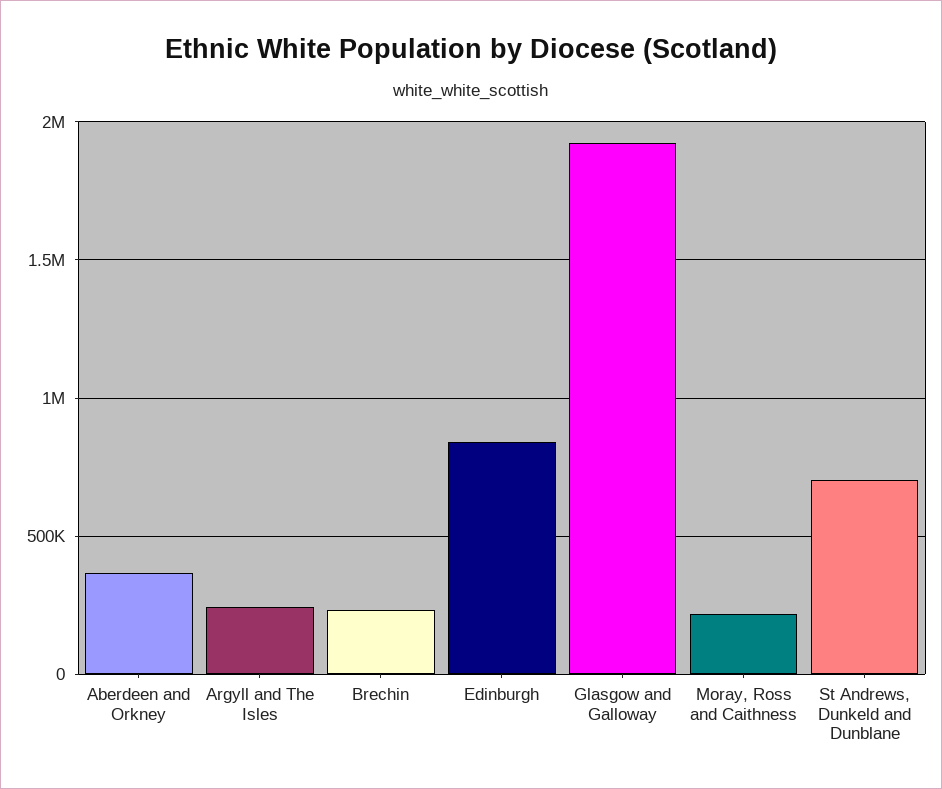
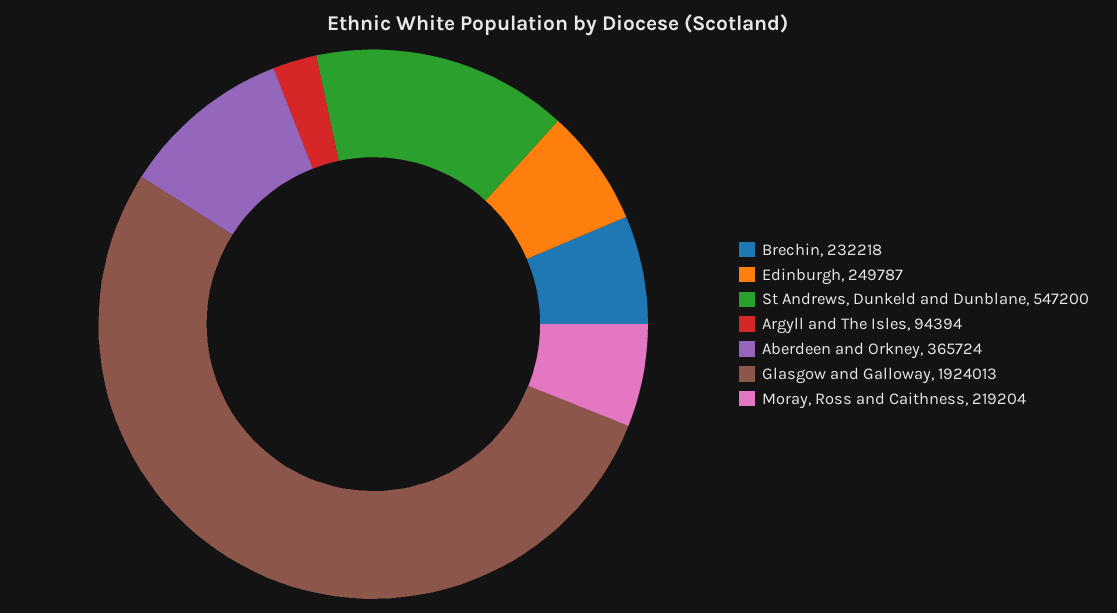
Argyll and The Isles: 250000 -> 94394
Edinburgh: 850000 -> 249787
St Andrews, Dunkeld and Dunblane: 700000 -> 547200

